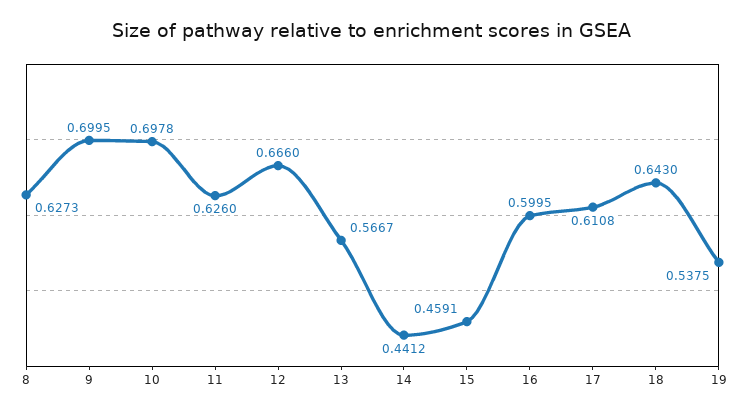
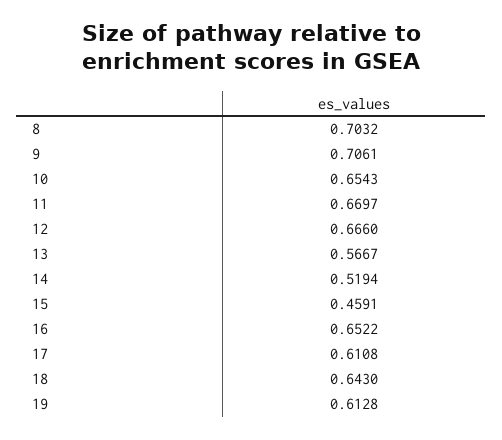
8: 0.6273 -> 0.7032
9: 0.6995 -> 0.7061
10: 0.6978 -> 0.6543
11: 0.626 -> 0.6697
14: 0.4412 -> 0.5194
16: 0.5995 -> 0.6522
19: 0.5375 -> 0.6128

